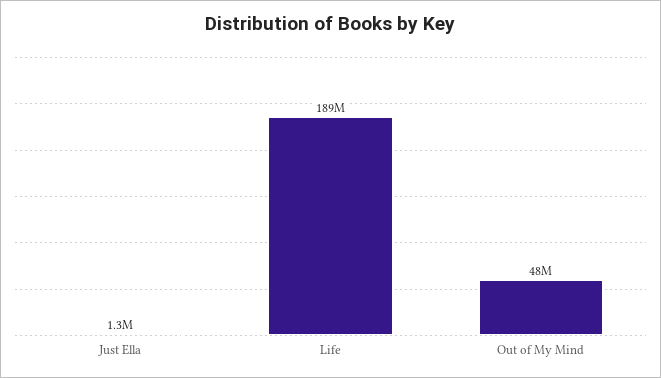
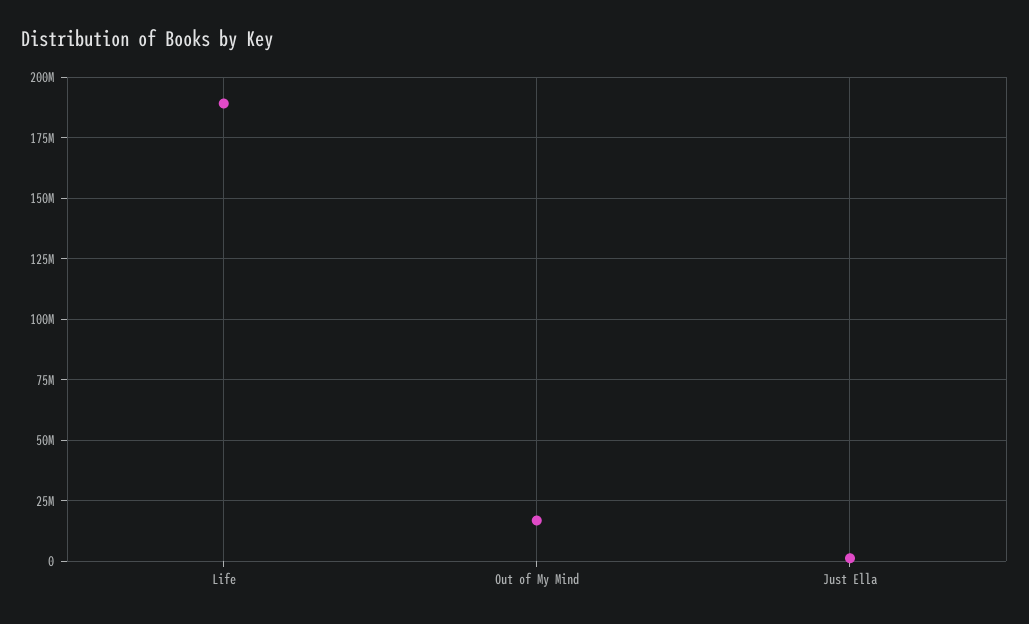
Out of My Mind: 48000000 -> 17500000

